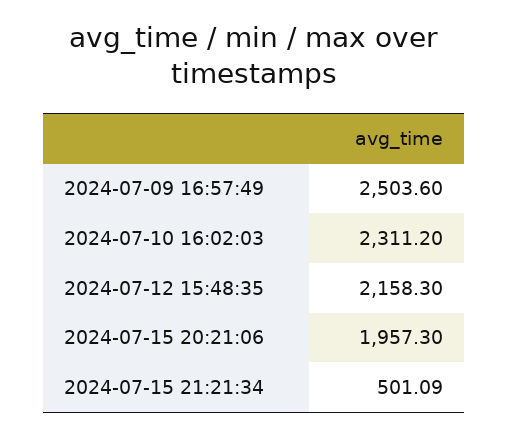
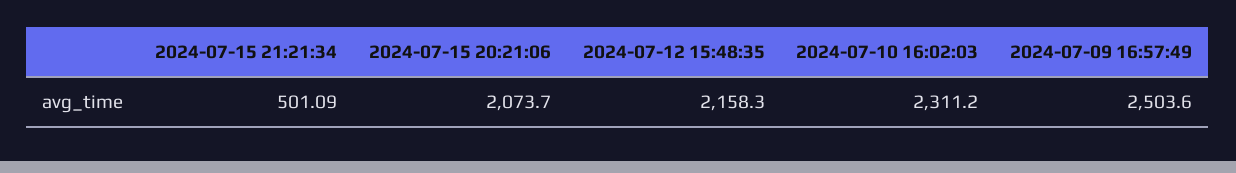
2024-07-15 20:21:06: 1957.3 -> 2073.7

